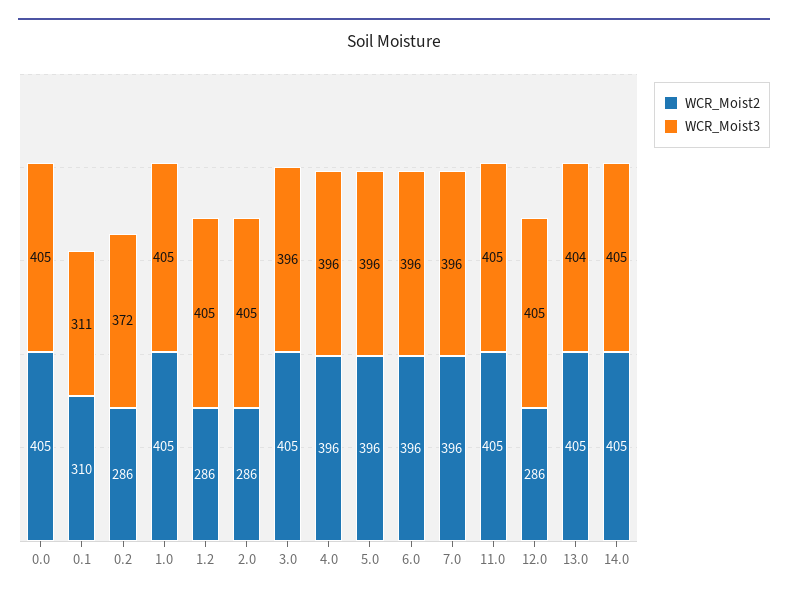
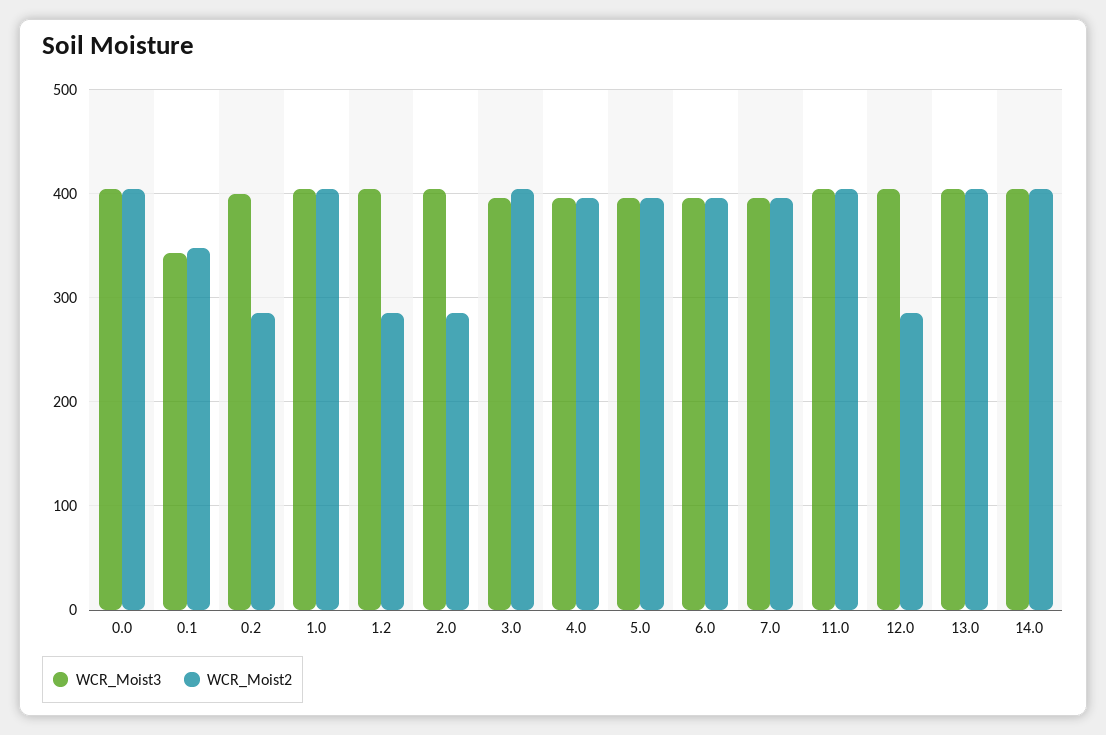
WCR_Moist2, 0.1: 310 -> 350
WCR_Moist3, 0.1: 311 -> 340
WCR_Moist3, 0.2: 372 -> 400

